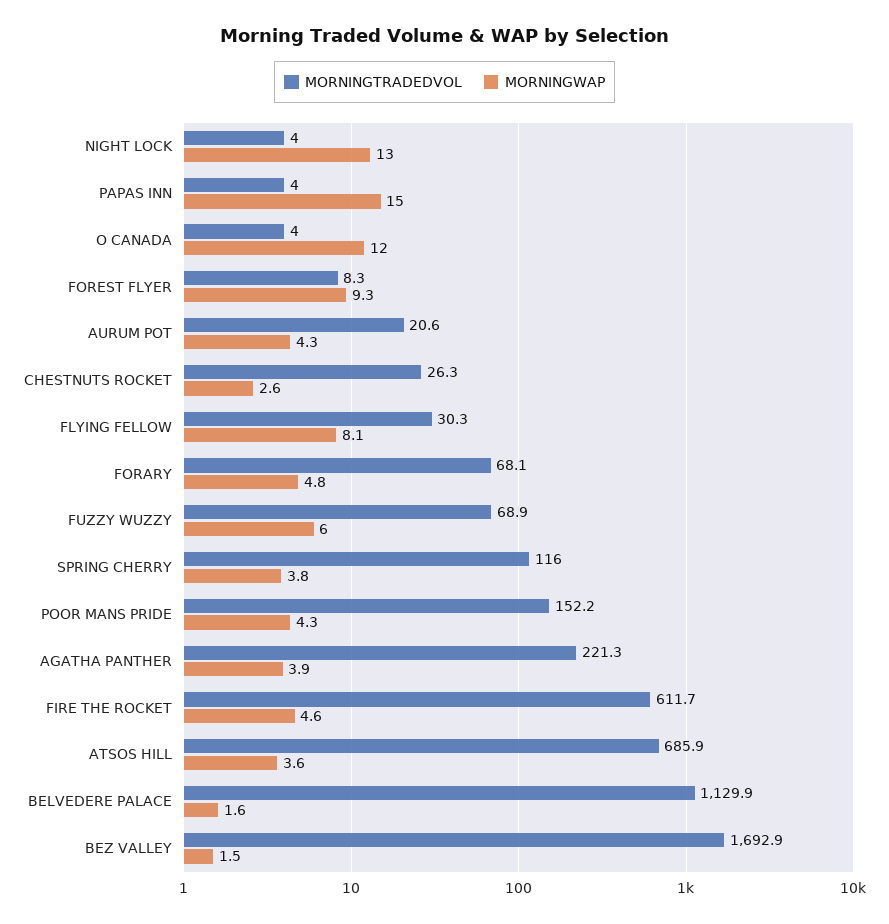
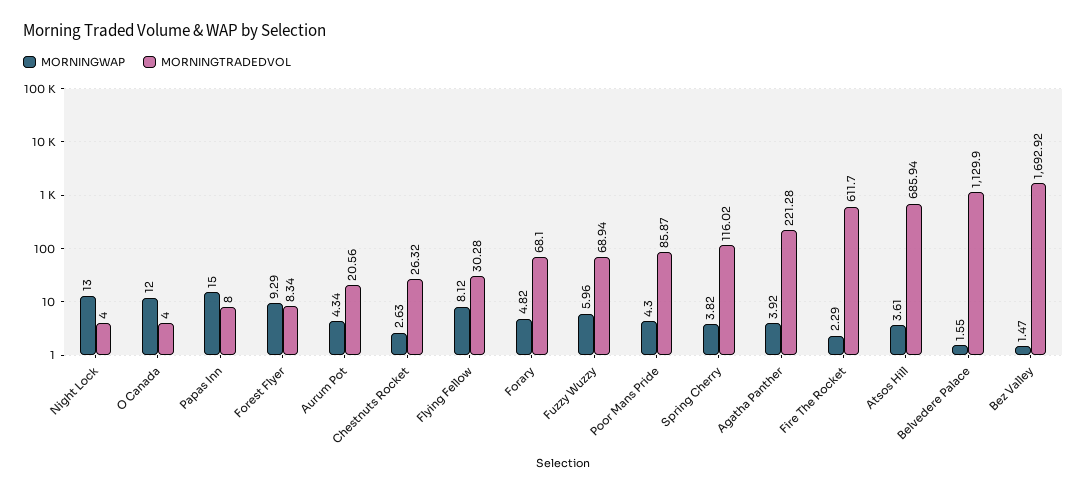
MORNINGTRADEDVOL, PAPAS INN: 4 -> 8
MORNINGTRADEDVOL, POOR MANS PRIDE: 152.2 -> 85.87
MORNINGWAP, FIRE THE ROCKET: 4.6 -> 2.29

